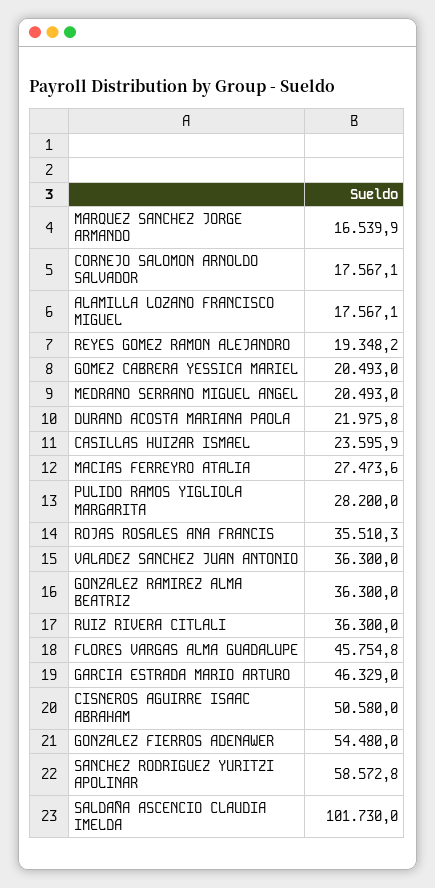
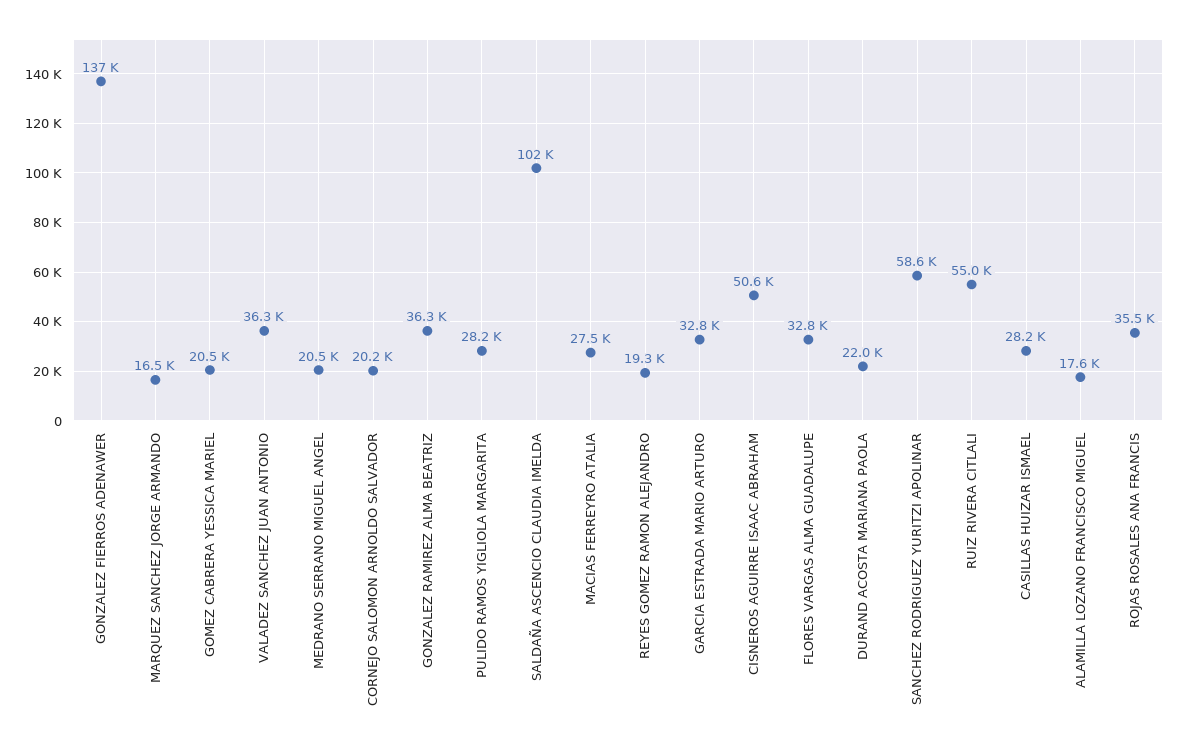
CORNEJO SALOMON ARNOLDO SALVADOR: 17567.1 -> 20200
CASILLAS HUIZAR ISMAEL: 23595.9 -> 28200
RUIZ RIVERA CITLALI: 36300 -> 55000
FLORES VARGAS ALMA GUADALUPE: 45754.8 -> 32800
GARCIA ESTRADA MARIO ARTURO: 46329 -> 32800
GONZALEZ FIERROS ADENAWER: 54480 -> 137000

